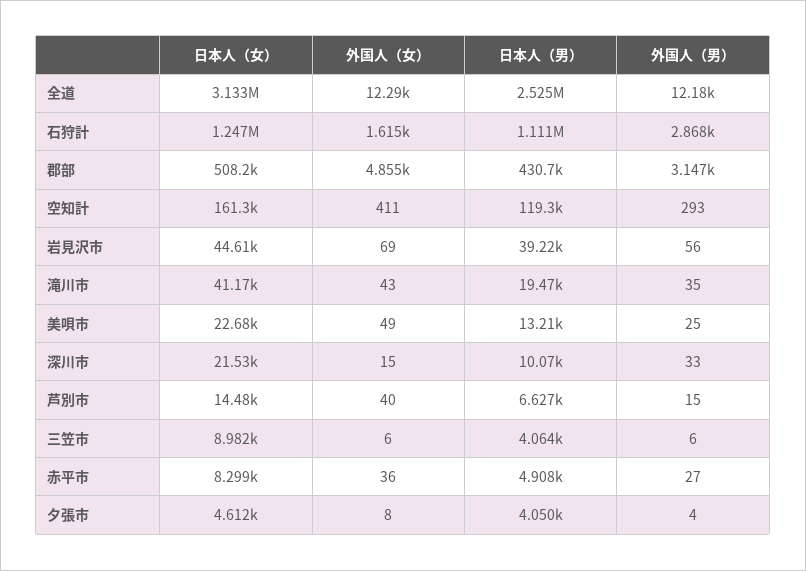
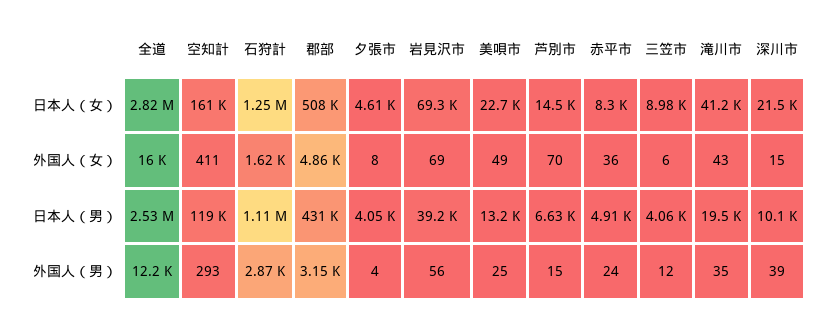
日本人（女）, 全道: 3133000 -> 2820000
外国人（女）, 全道: 12290 -> 16000
日本人（女）, 岩見沢市: 44610 -> 69300
外国人（男）, 深川市: 33 -> 39
外国人（女）, 芦別市: 40 -> 70
外国人（男）, 三笠市: 6 -> 12
外国人（男）, 赤平市: 27 -> 24

